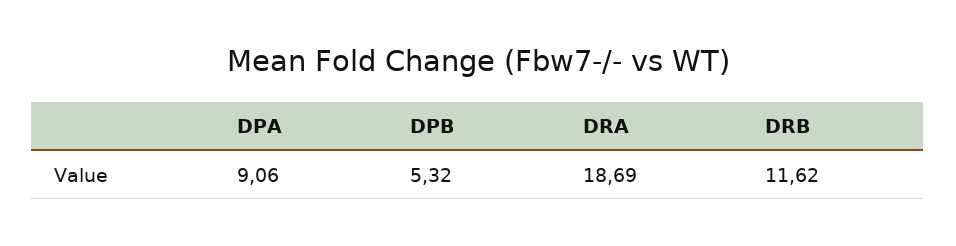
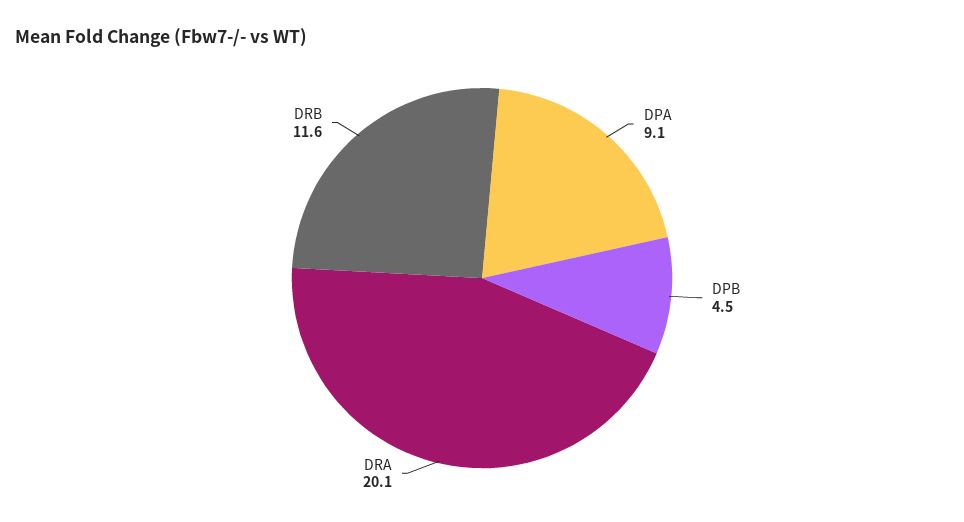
DPB: 5.32 -> 4.5
DRA: 18.69 -> 20.1

